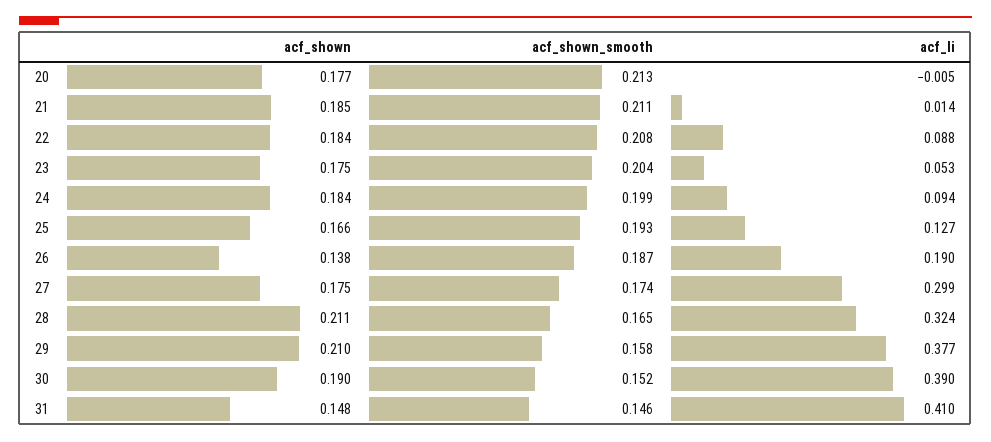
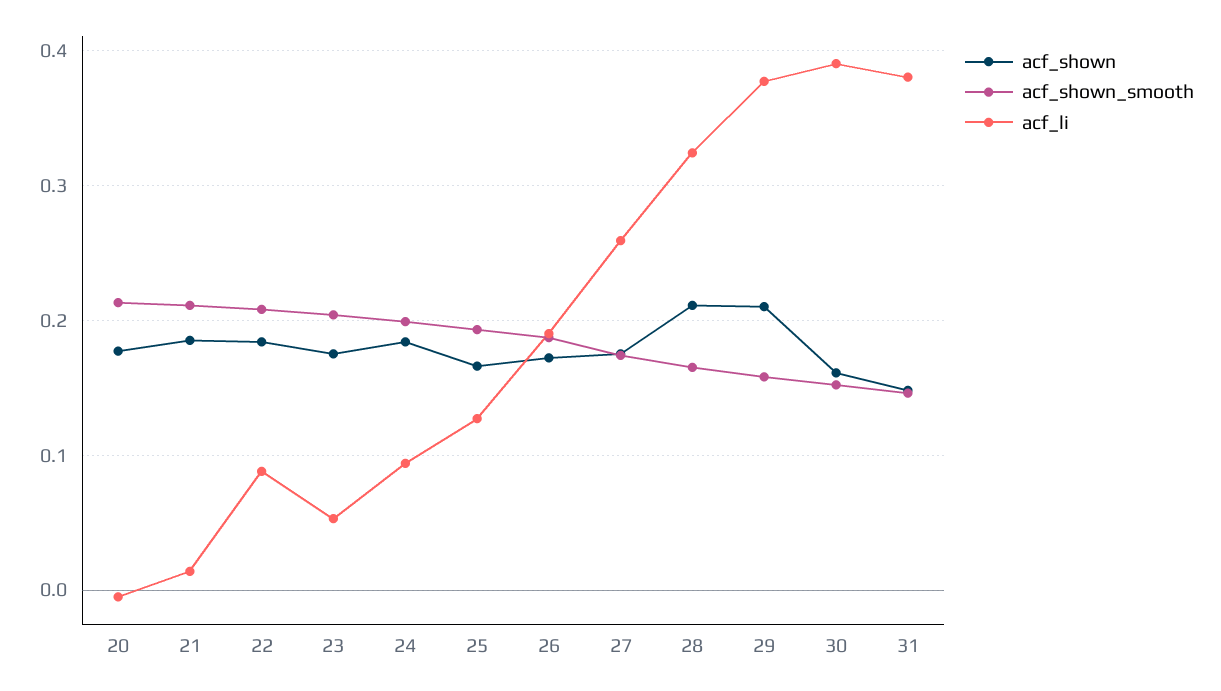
acf_shown, 26: 0.138 -> 0.17
acf_li, 27: 0.299 -> 0.26
acf_shown, 30: 0.19 -> 0.16
acf_li, 31: 0.41 -> 0.38

